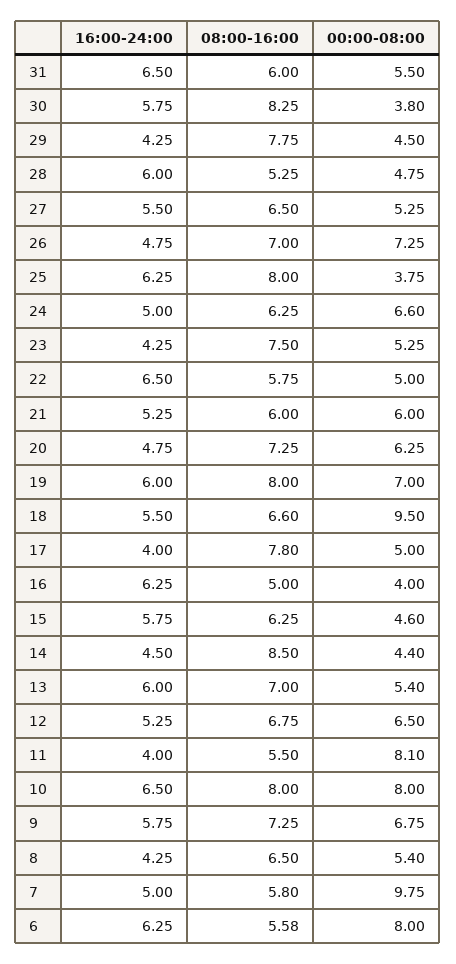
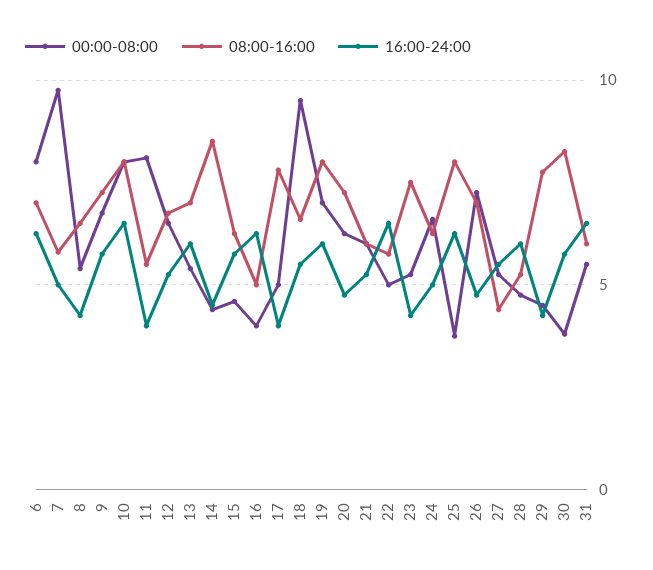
08:00-16:00, 27: 6.5 -> 4.5
08:00-16:00, 6: 5.58 -> 7

